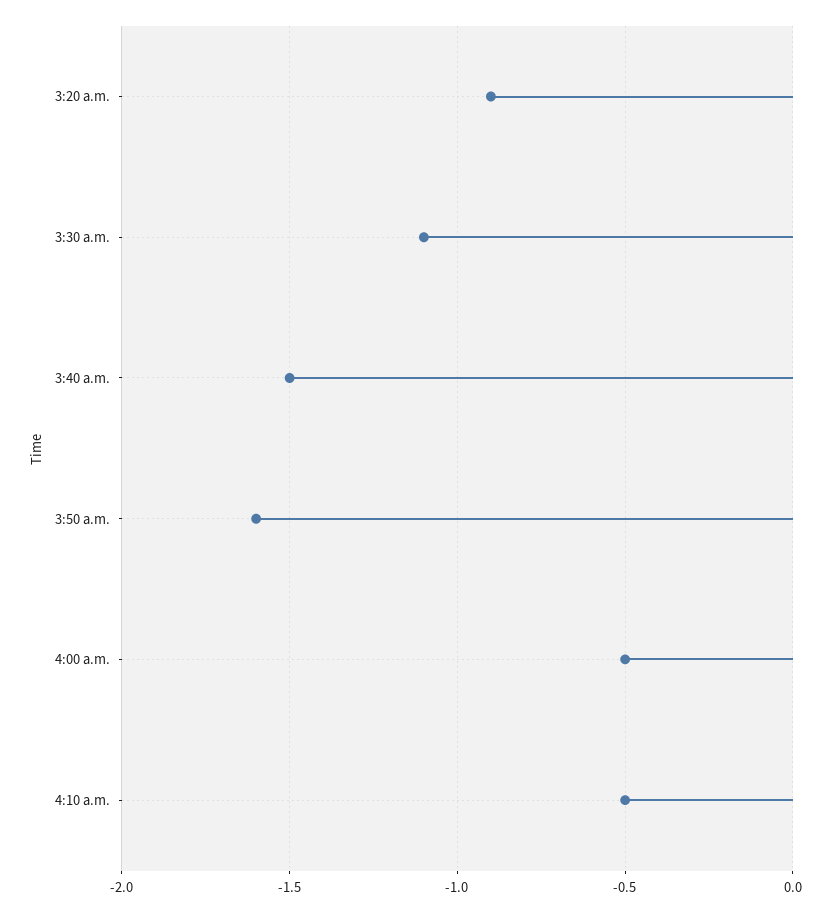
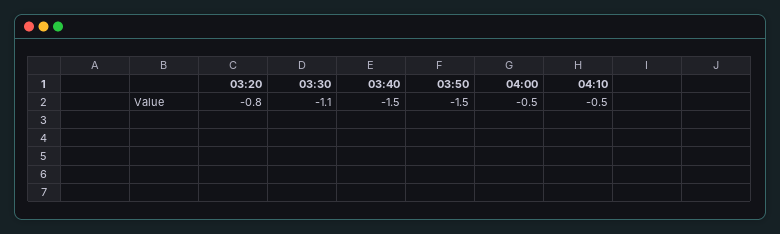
3:20 a.m.: -0.9 -> -0.8
3:50 a.m.: -1.6 -> -1.5

